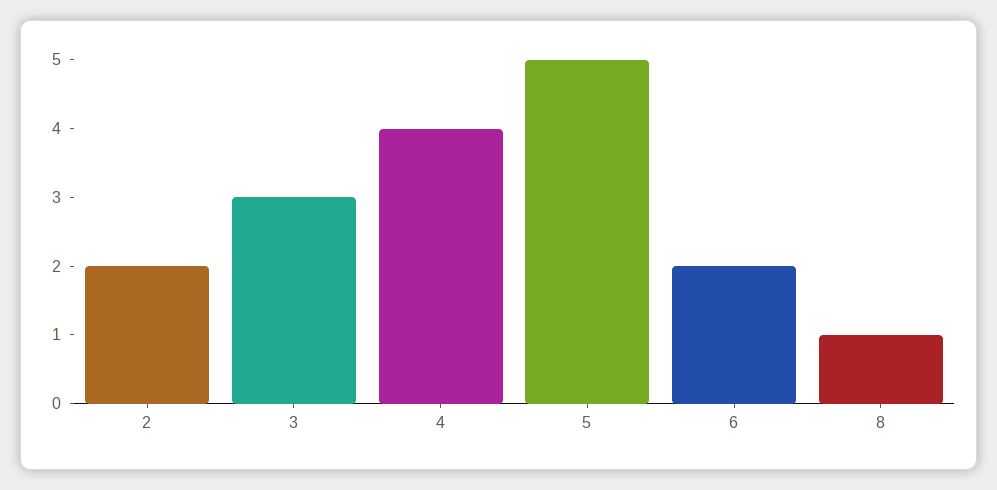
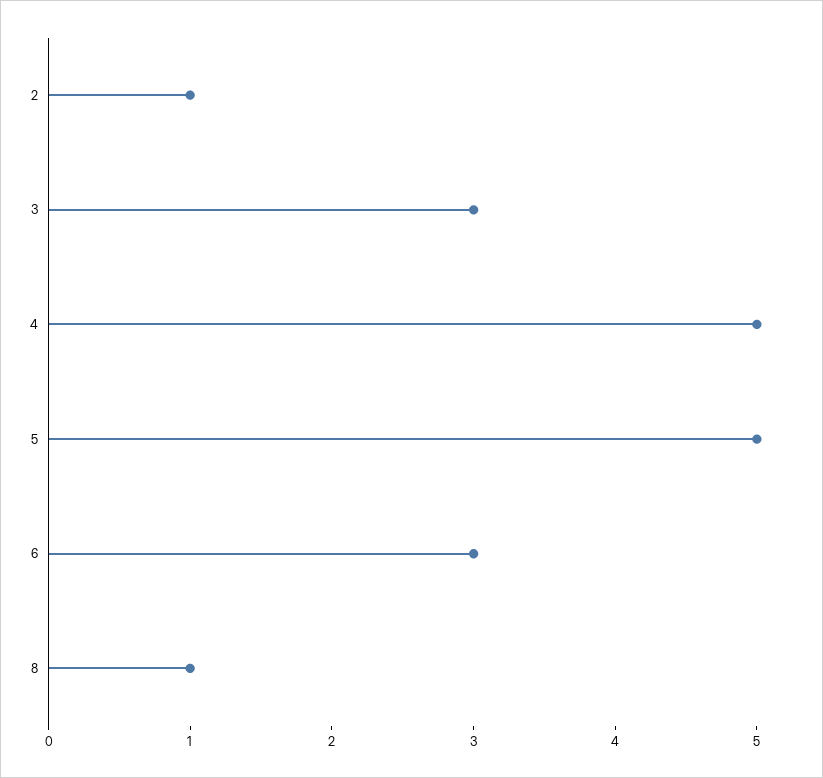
2: 2 -> 1
4: 4 -> 5
6: 2 -> 3

